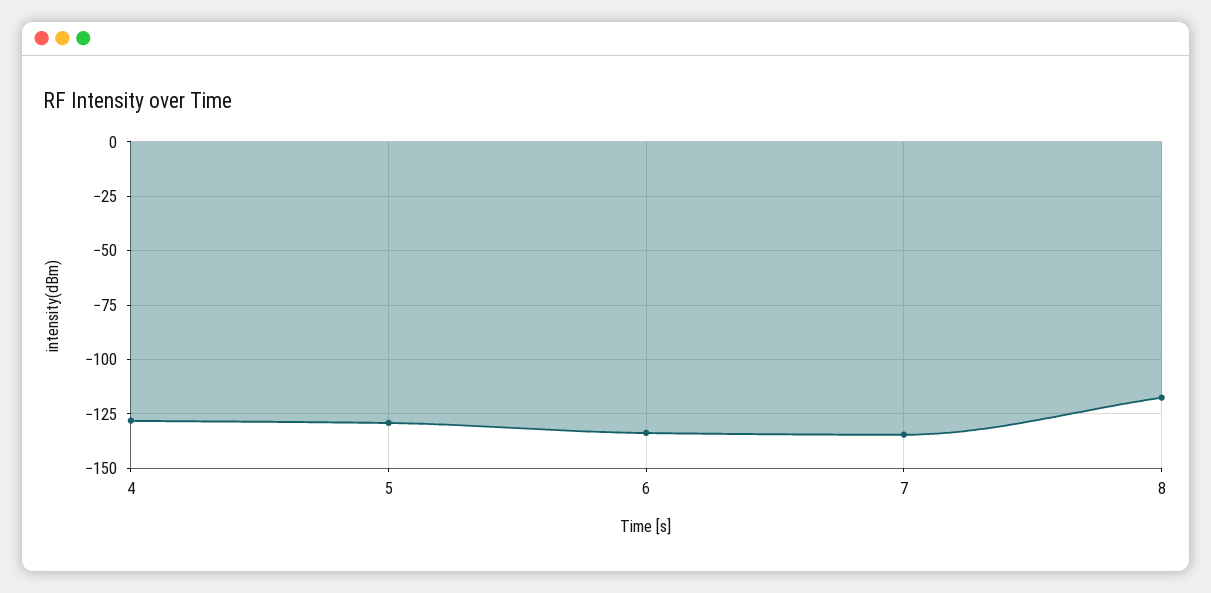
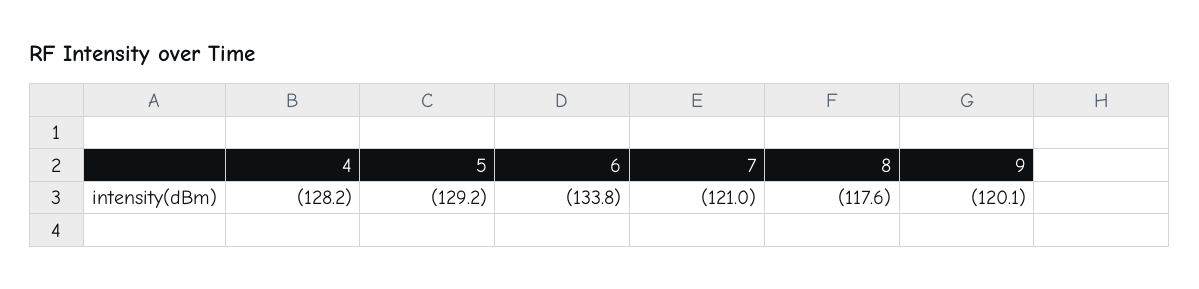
7: -135 -> -121
9: none -> -120.1

